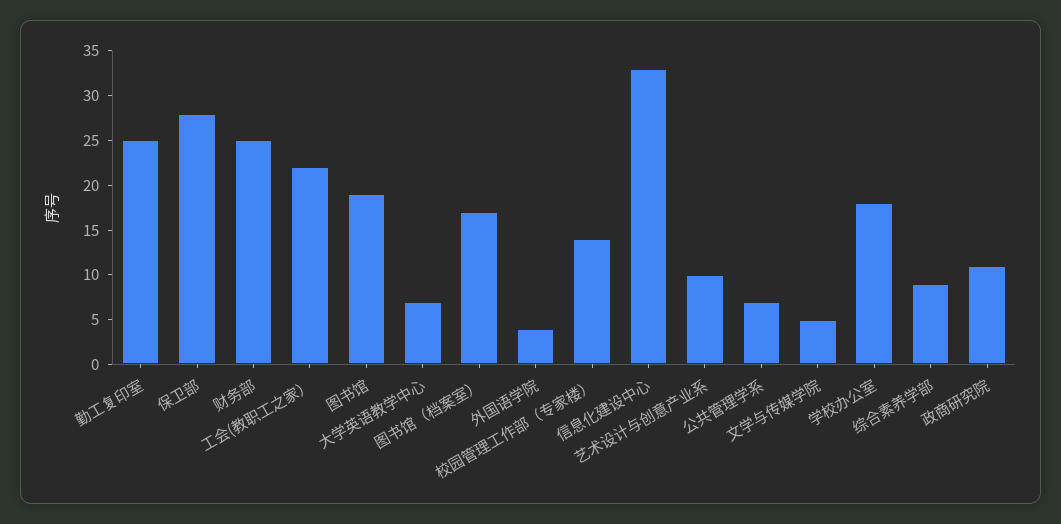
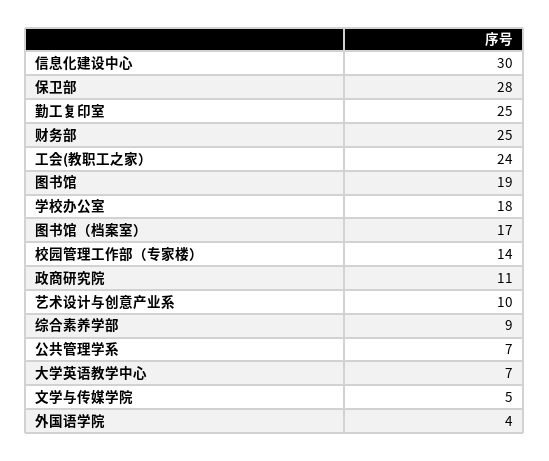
工会(教职工之家）: 22 -> 24
信息化建设中心: 33 -> 30

